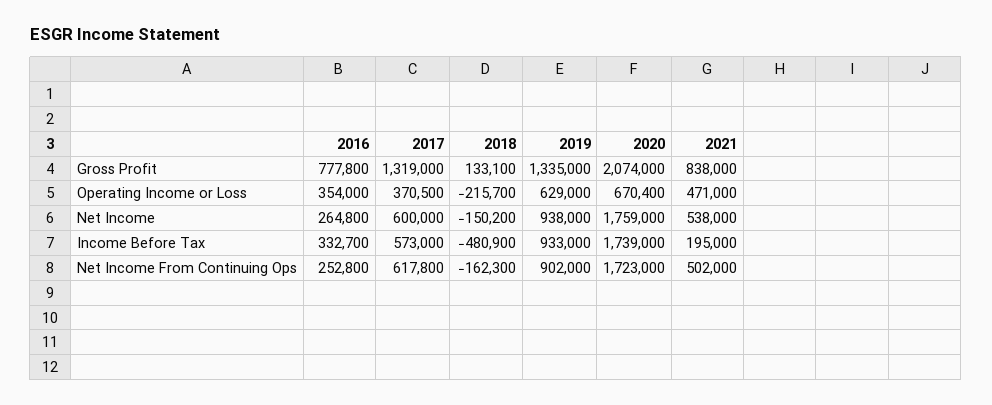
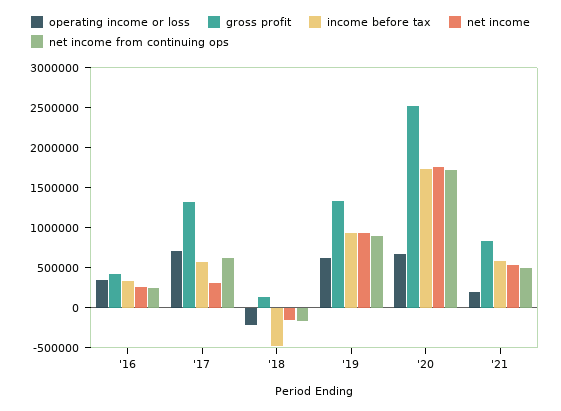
Gross Profit, 2016: 777800 -> 400000
Gross Profit, 2020: 2074000 -> 2500000
Operating Income or Loss, 2017: 370500 -> 700000
Operating Income or Loss, 2021: 471000 -> 200000
Net Income, 2017: 600000 -> 300000
Income Before Tax, 2021: 195000 -> 600000

